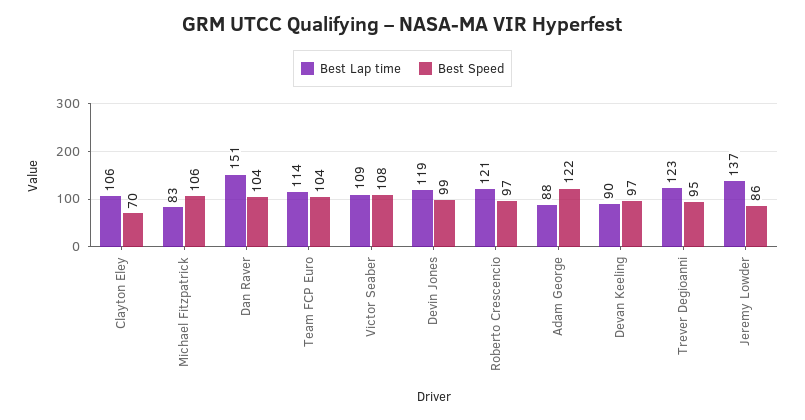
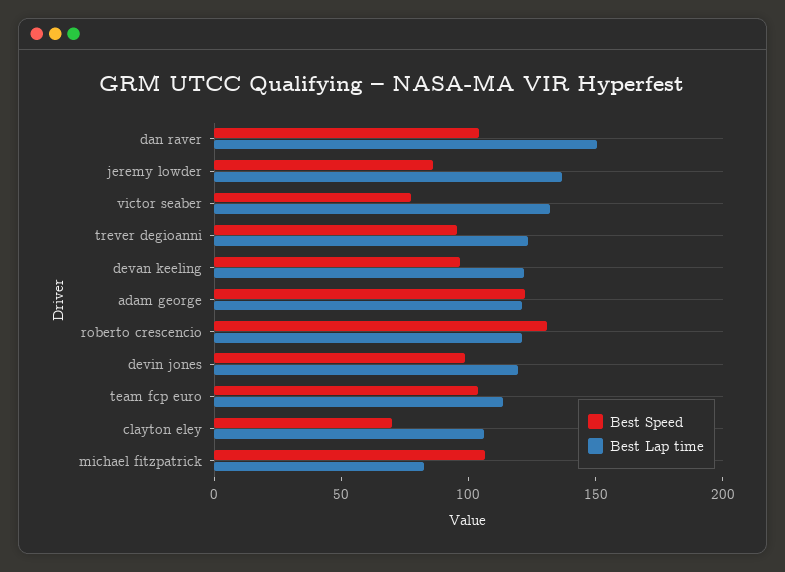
Best Lap time, Victor Seaber: 109 -> 130
Best Speed, Victor Seaber: 108 -> 80
Best Speed, Roberto Crescencio: 97 -> 130
Best Lap time, Adam George: 88 -> 120
Best Lap time, Devan Keeling: 90 -> 120

